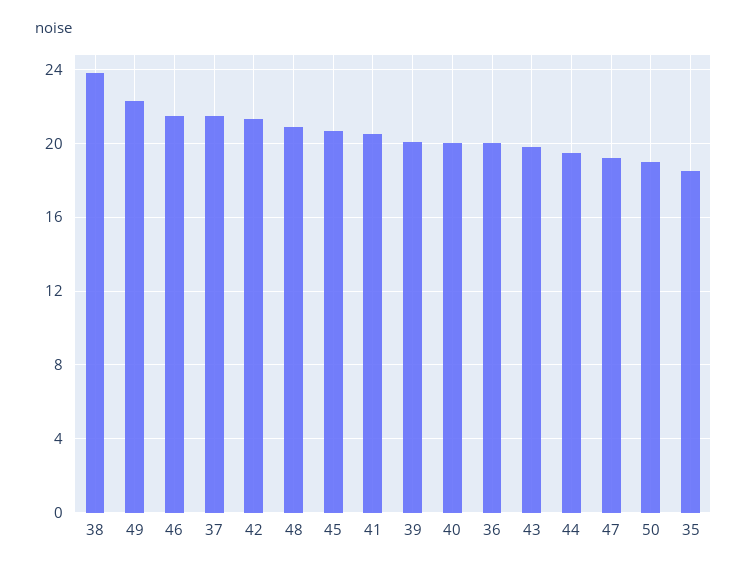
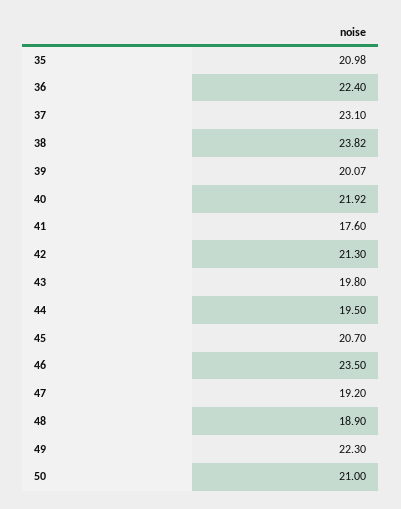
46: 21.5 -> 23.5
37: 21.5 -> 23.1
48: 21 -> 18.9
41: 20.5 -> 17.6
40: 20 -> 21.92
36: 20 -> 22.4
50: 19 -> 21
35: 18.5 -> 20.98

